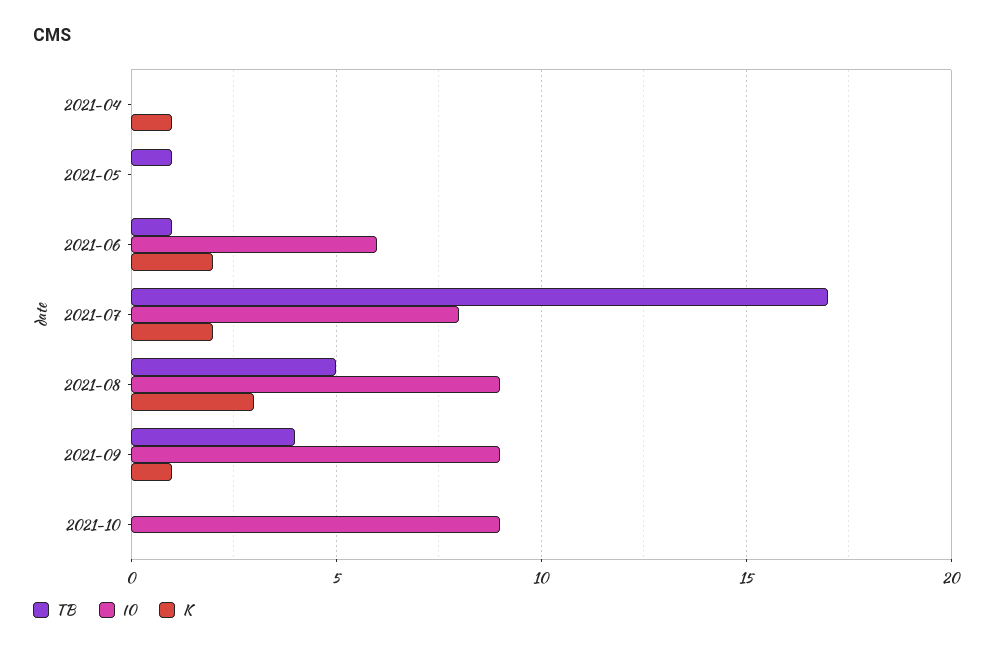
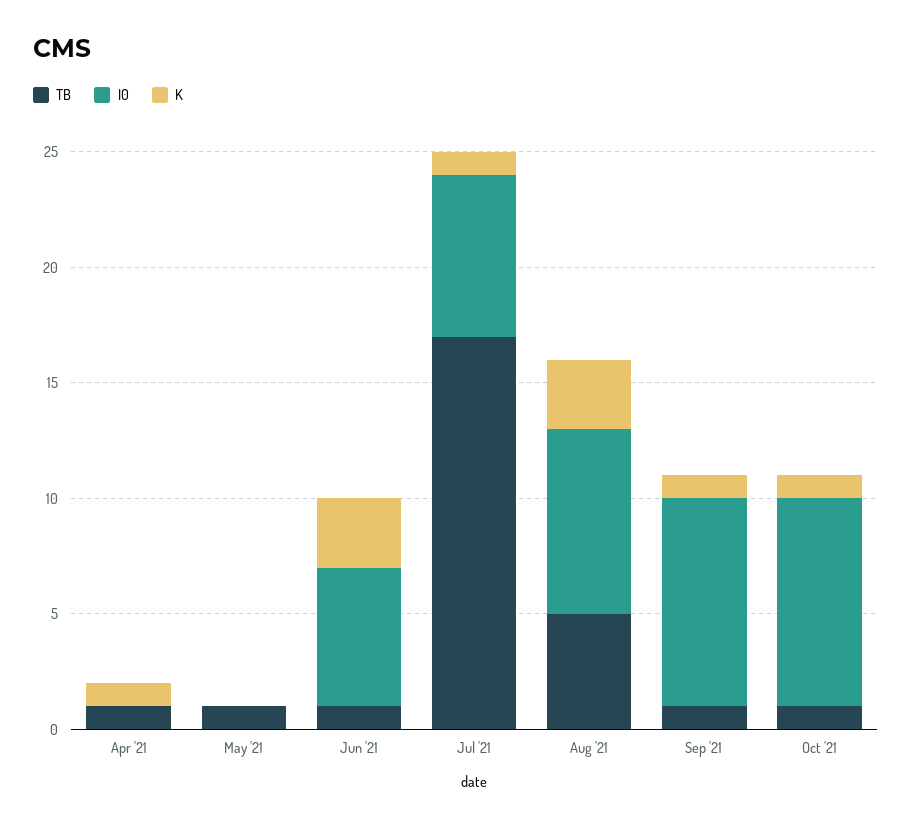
TB, 2021-04: 0 -> 1
K, 2021-06: 2 -> 3
I0, 2021-07: 8 -> 7
K, 2021-07: 2 -> 1
I0, 2021-08: 9 -> 8
TB, 2021-09: 4 -> 1
TB, 2021-10: 0 -> 1
K, 2021-10: 0 -> 1

